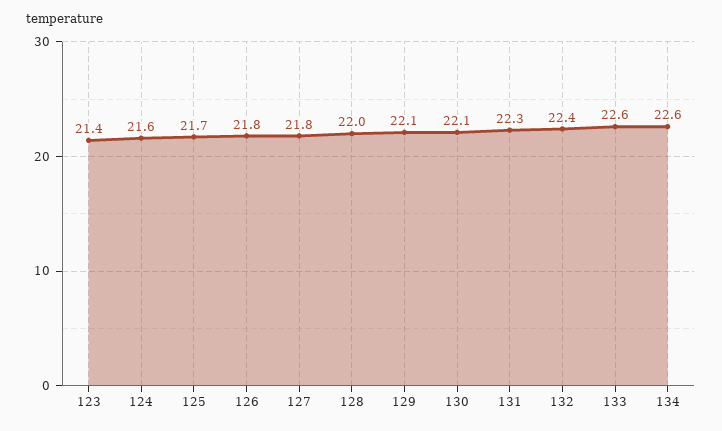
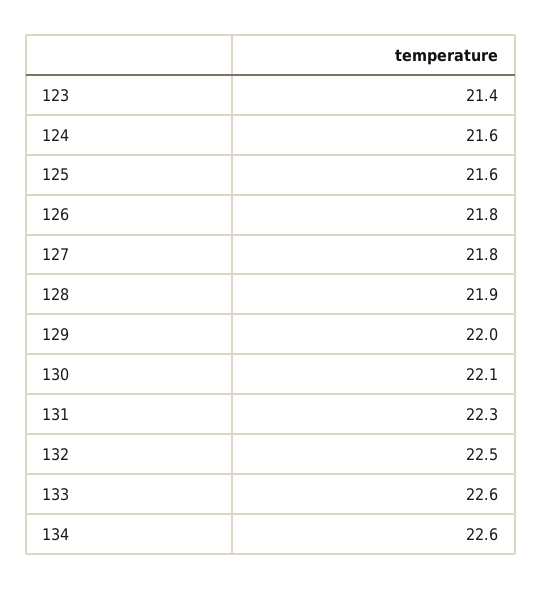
125: 21.7 -> 21.6
128: 22 -> 21.9
129: 22.1 -> 22
132: 22.4 -> 22.5

